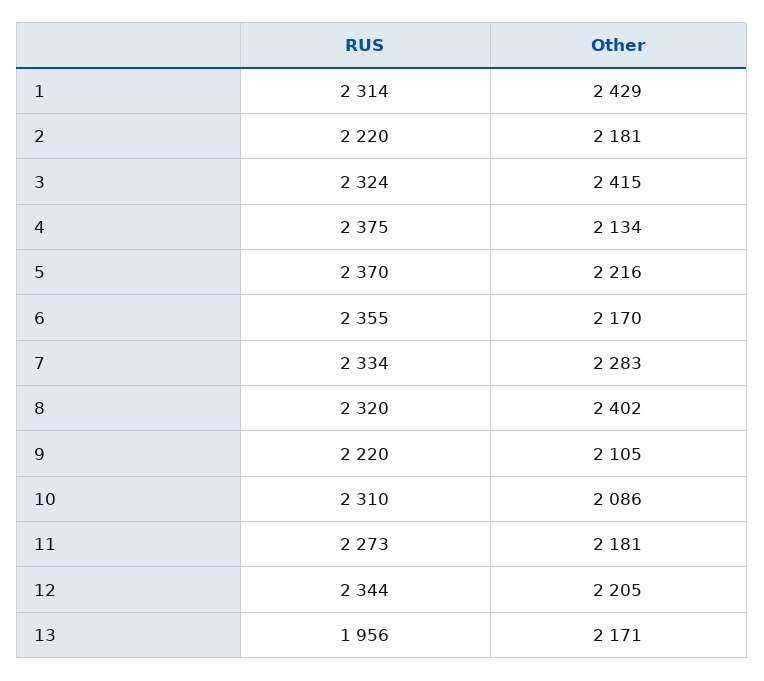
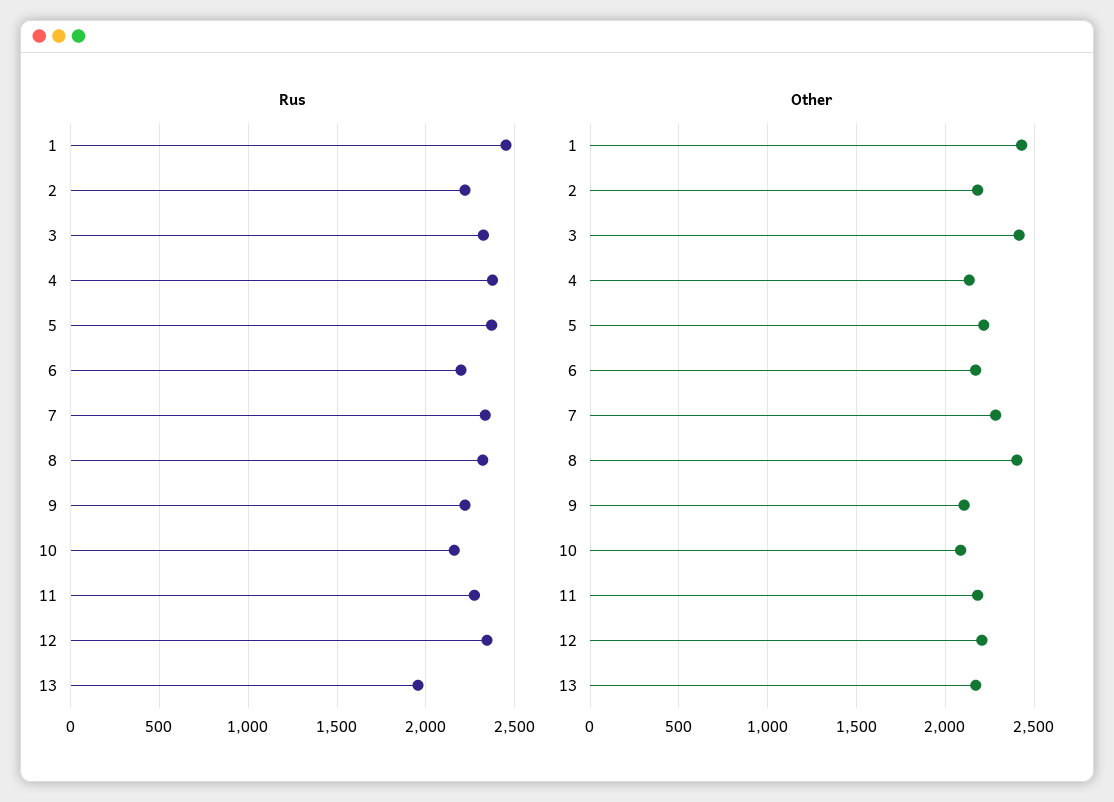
RUS, 1: 2314 -> 2450
RUS, 6: 2355 -> 2200
RUS, 10: 2310 -> 2150

